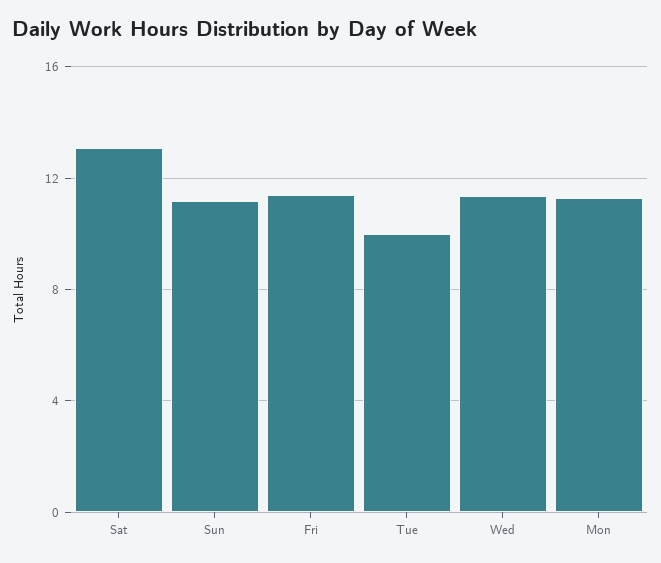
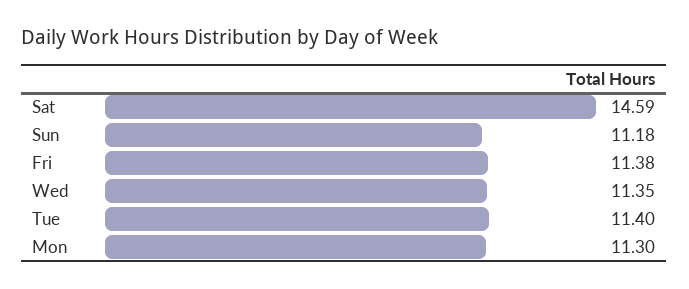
Sat: 13 -> 14.59
Tue: 10 -> 11.4

